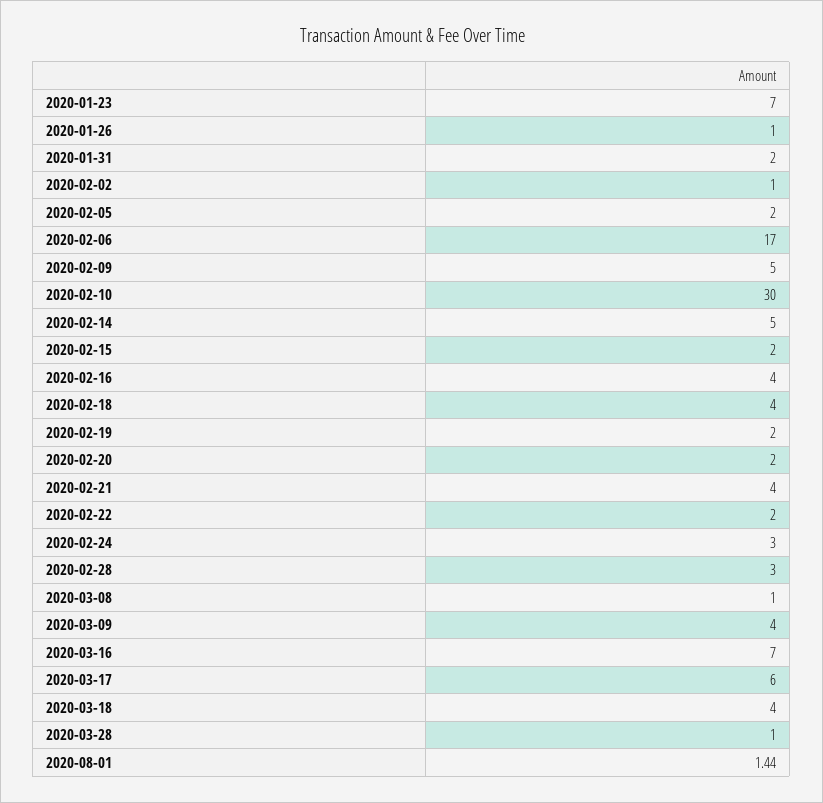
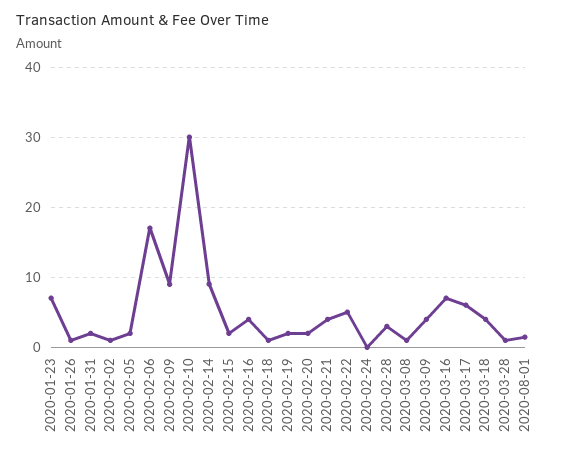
2020-02-09: 5 -> 9
2020-02-14: 5 -> 9
2020-02-18: 4 -> 1
2020-02-22: 2 -> 5
2020-02-24: 3 -> 0

